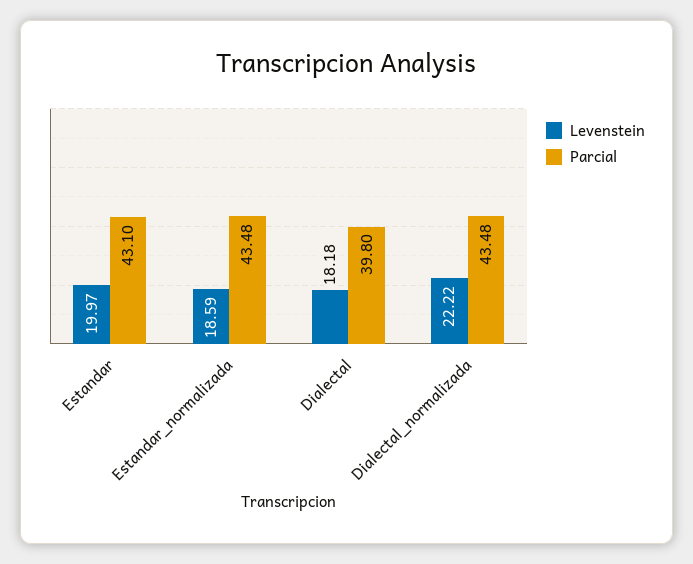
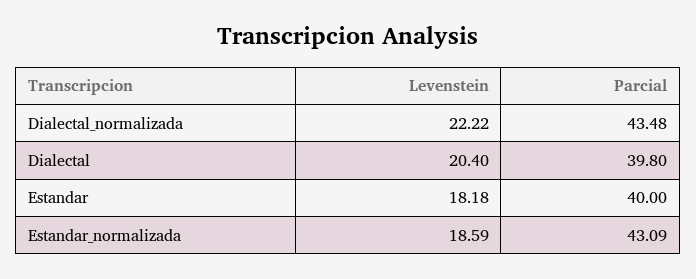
Levenstein, Estandar: 19.97 -> 18.18
Parcial, Estandar: 43.1 -> 40
Parcial, Estandar_normalizada: 43.48 -> 43.09
Levenstein, Dialectal: 18.18 -> 20.4

